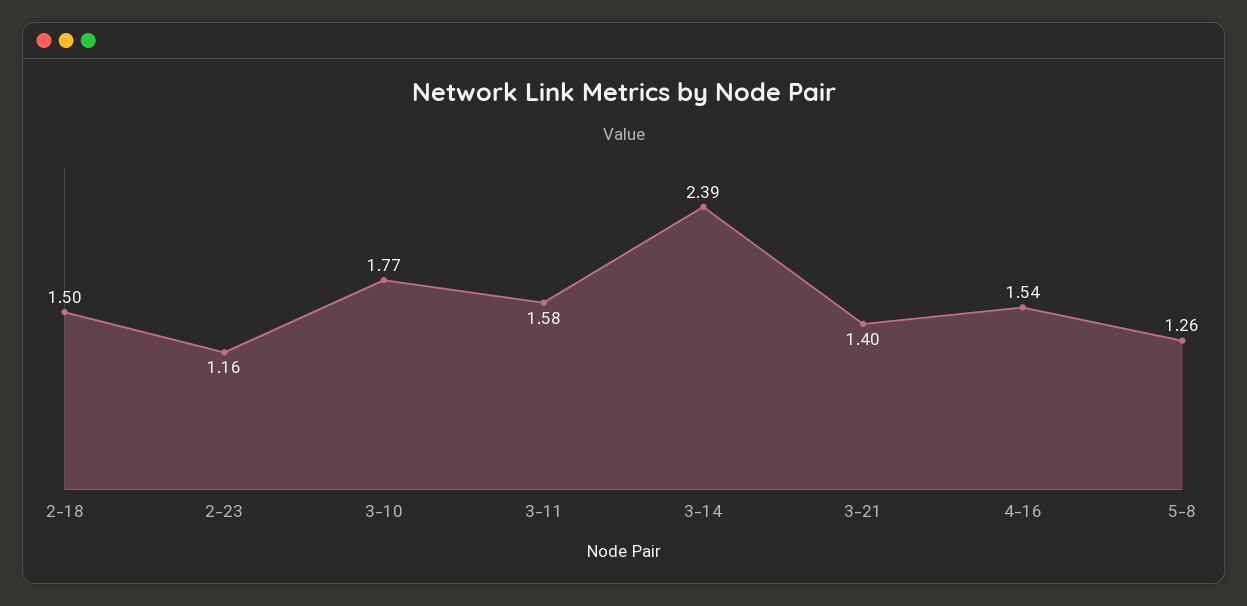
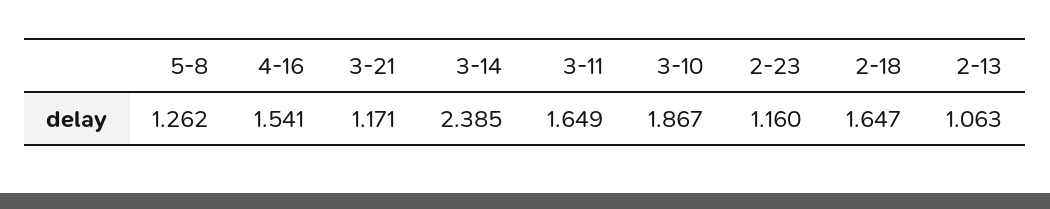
2-18: 1.5 -> 1.647
3-10: 1.77 -> 1.867
3-11: 1.58 -> 1.649
3-21: 1.4 -> 1.171
2-13: none -> 1.063

